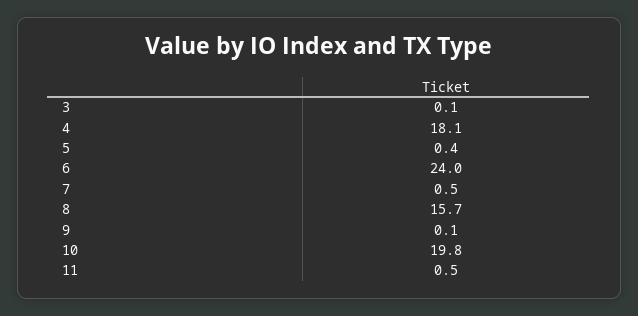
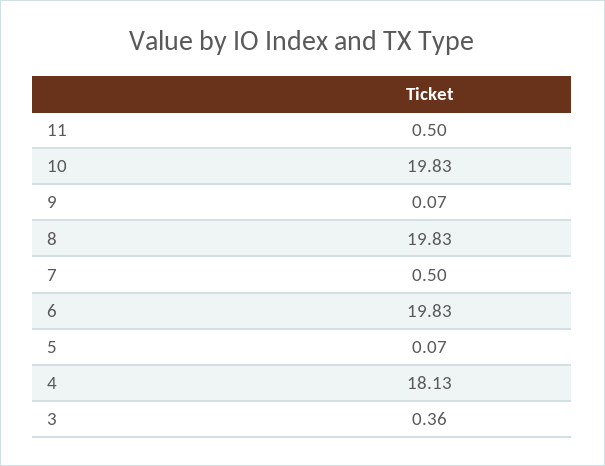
3: 0.1 -> 0.36
5: 0.4 -> 0.07
6: 24 -> 19.83
8: 15.7 -> 19.83

